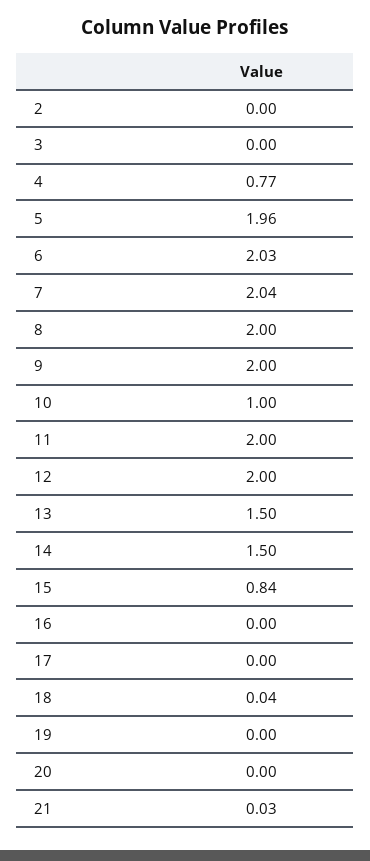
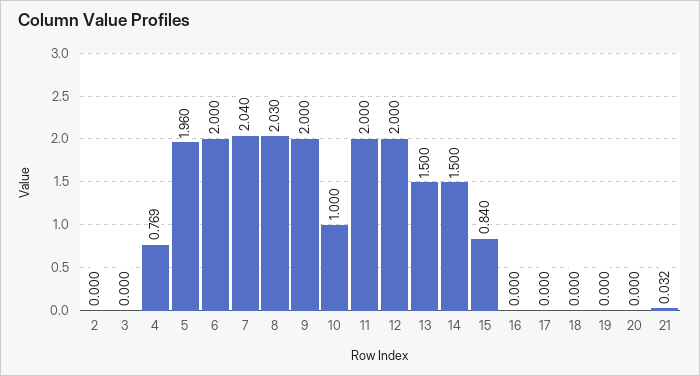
6: 2.03 -> 2
8: 2 -> 2.03
18: 0.04 -> 0

